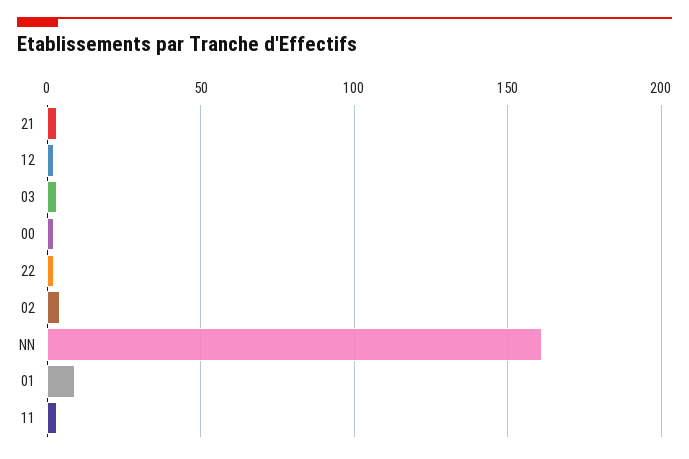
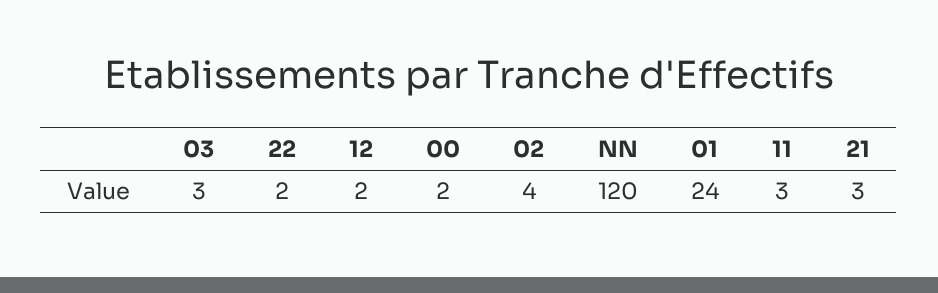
NN: 160 -> 120
01: 10 -> 24

